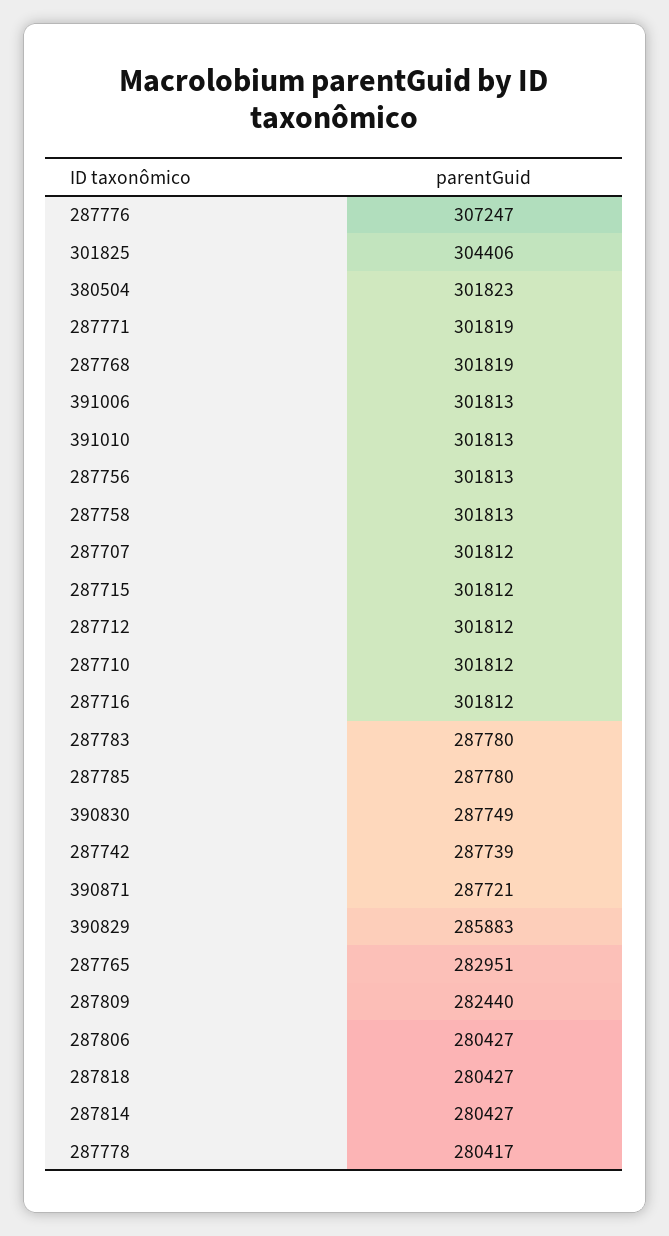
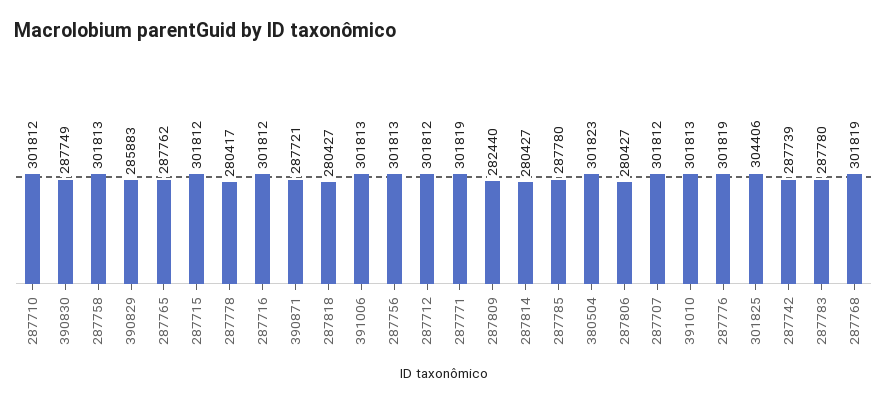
287776: 307247 -> 301819
287765: 282951 -> 287762

